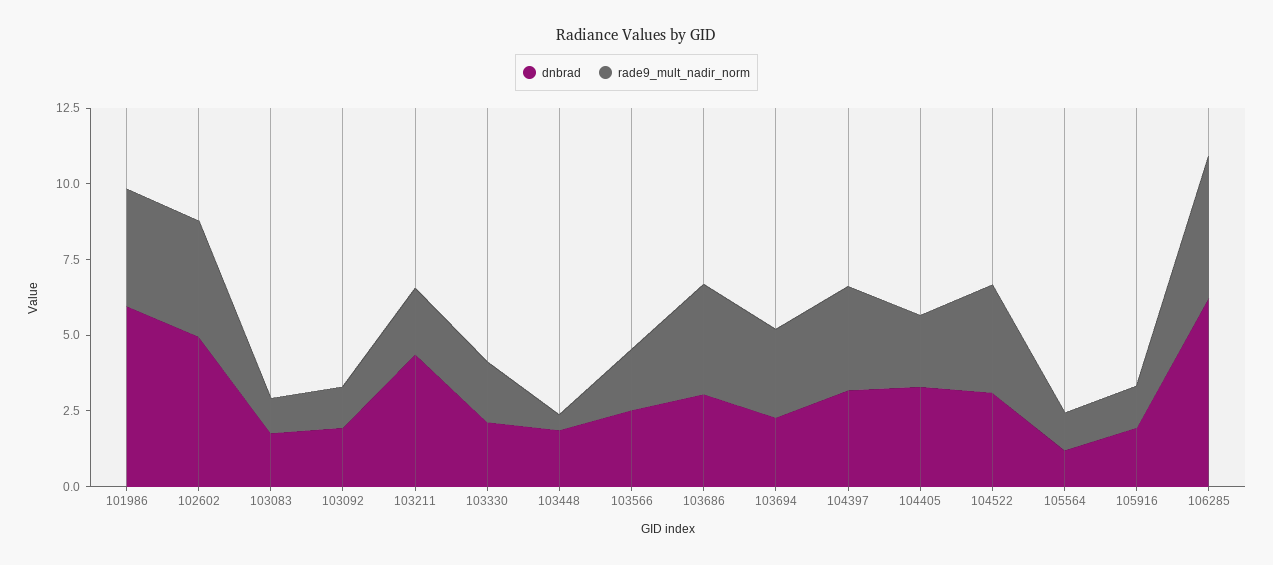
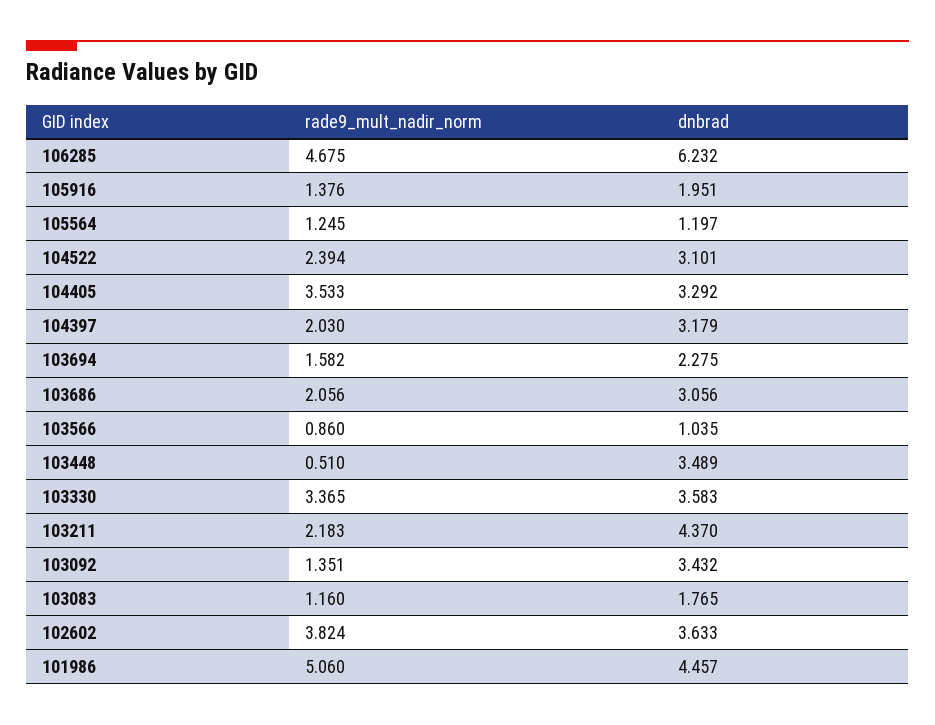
dnbrad, 101986: 6 -> 4.457
rade9_mult_nadir_norm, 101986: 4 -> 5.06
dnbrad, 102602: 5 -> 3.633
dnbrad, 103092: 2 -> 3.432
dnbrad, 103330: 2 -> 3.583
rade9_mult_nadir_norm, 103330: 2 -> 3.365
dnbrad, 103448: 2 -> 3.489
dnbrad, 103566: 2.5 -> 1.035
rade9_mult_nadir_norm, 103566: 2 -> 0.86
rade9_mult_nadir_norm, 103686: 3.5 -> 2.056
rade9_mult_nadir_norm, 103694: 3 -> 1.582
rade9_mult_nadir_norm, 104397: 3.5 -> 2.03
rade9_mult_nadir_norm, 104405: 2.5 -> 3.533
rade9_mult_nadir_norm, 104522: 3.5 -> 2.394

